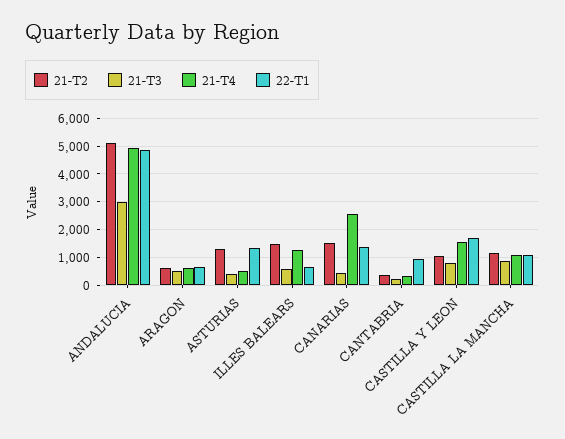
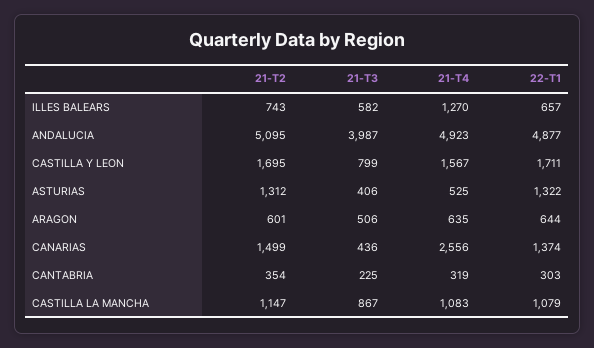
21-T3, ANDALUCIA: 3000 -> 3987
21-T2, ILLES BALEARS: 1500 -> 743
22-T1, CANTABRIA: 1000 -> 303
21-T2, CASTILLA Y LEON: 1000 -> 1695

